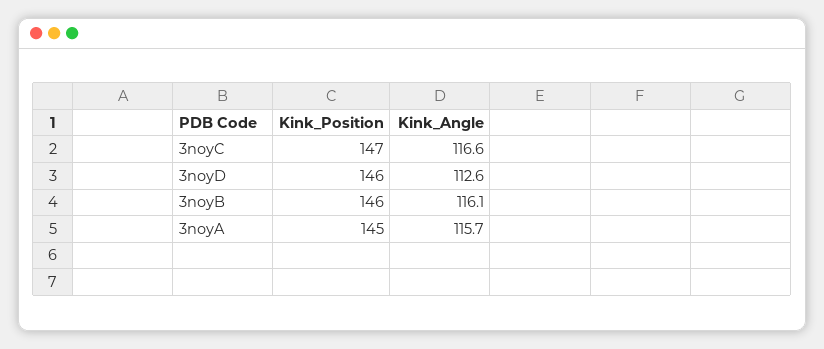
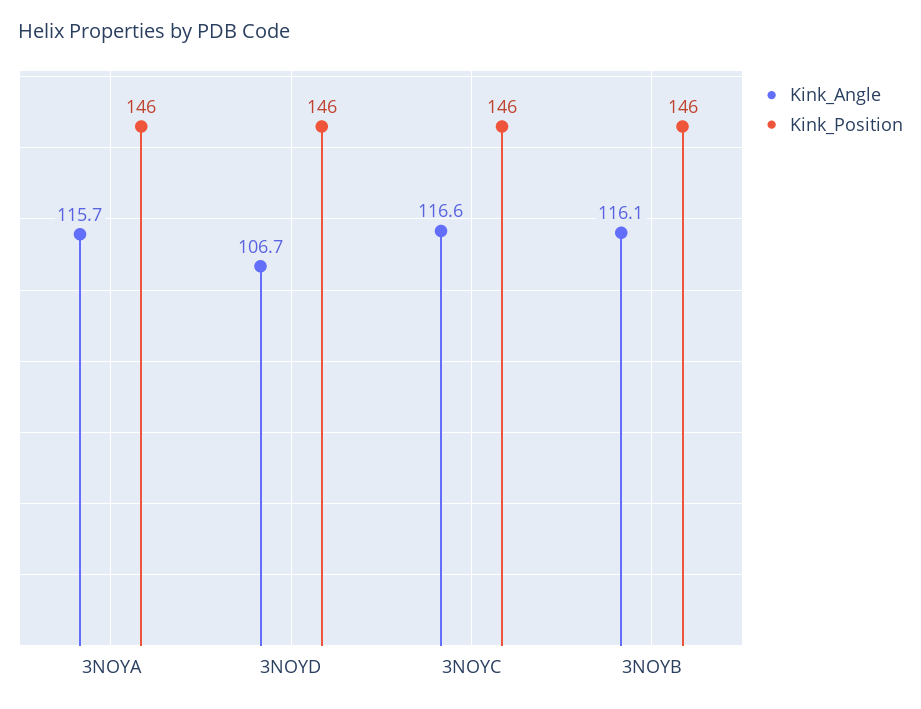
Kink_Position, 3noyC: 147 -> 146
Kink_Angle, 3noyD: 112.6 -> 106.7
Kink_Position, 3noyA: 145 -> 146

